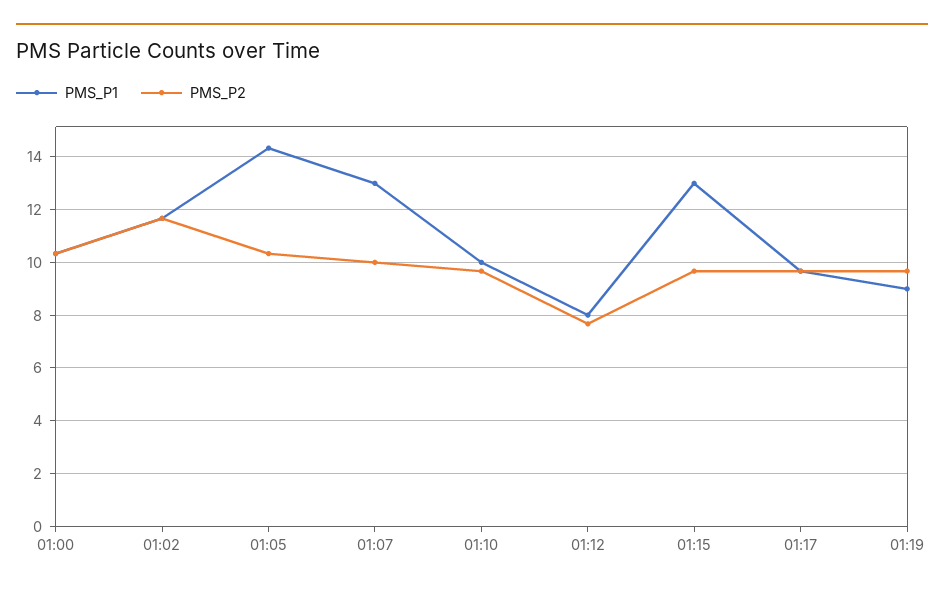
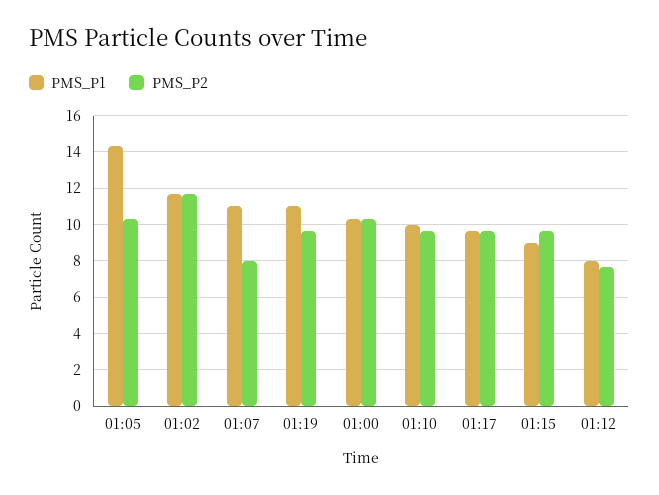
PMS_P1, 01:07: 13 -> 11
PMS_P2, 01:07: 10 -> 8
PMS_P1, 01:15: 13 -> 9
PMS_P1, 01:19: 9 -> 11

